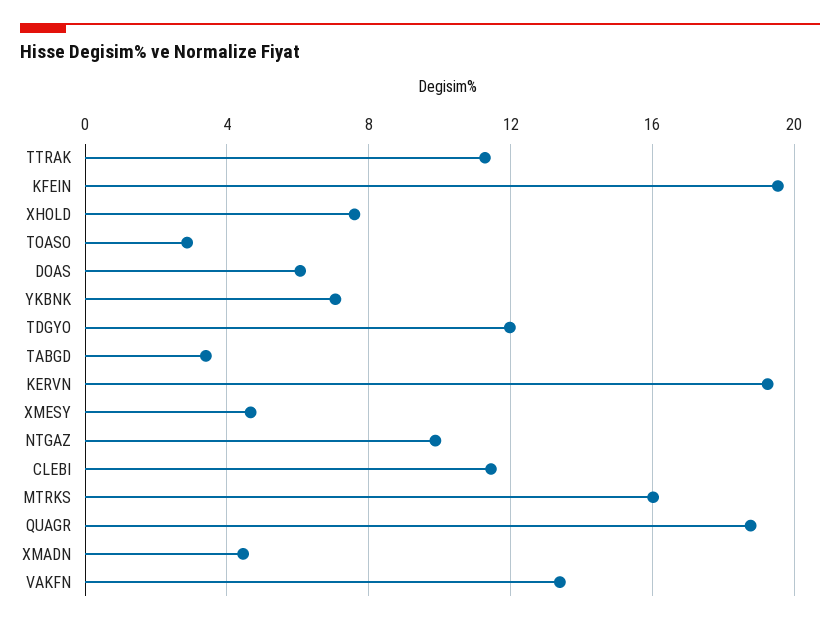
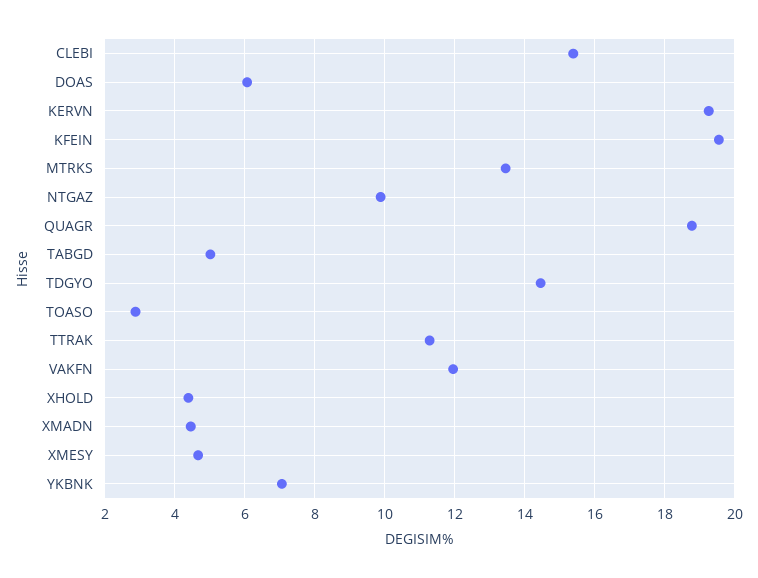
XHOLD: 7.5 -> 4.4
TDGYO: 12 -> 14.4
TABGD: 3.5 -> 5
CLEBI: 11.5 -> 15.4
MTRKS: 16 -> 13.4
VAKFN: 13.5 -> 12

